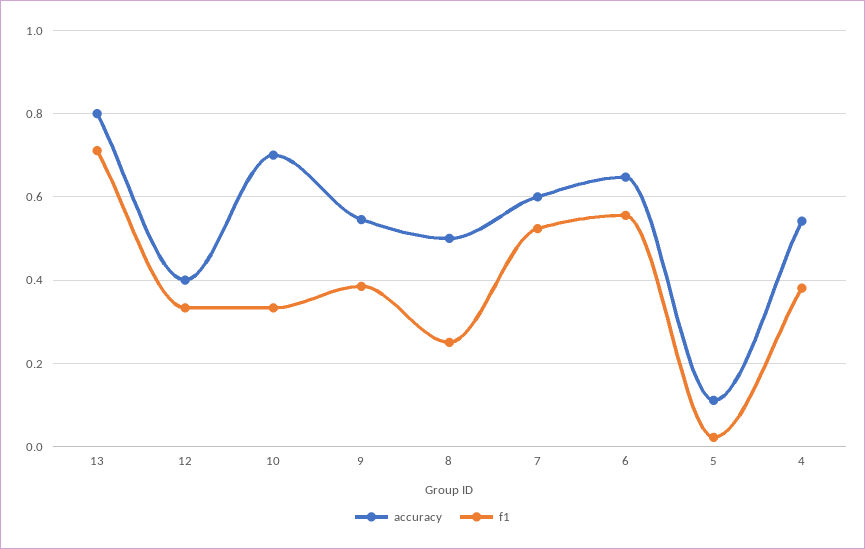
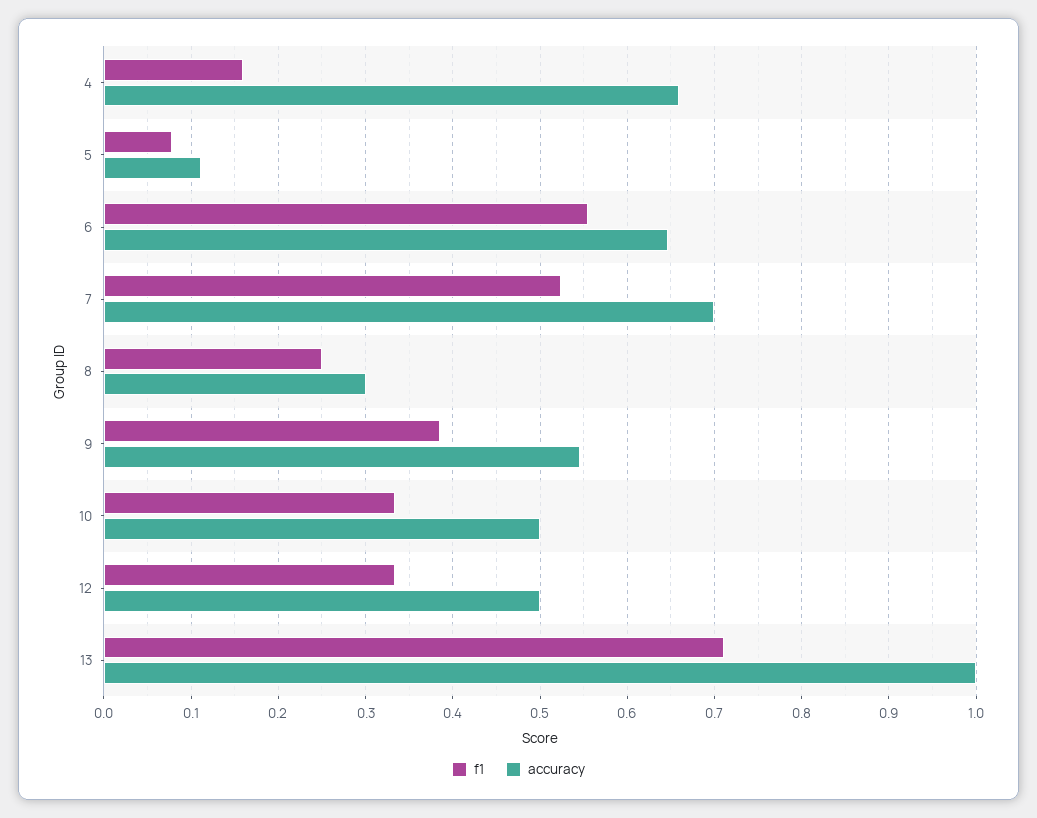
accuracy, 13: 0.8 -> 1
accuracy, 12: 0.4 -> 0.5
accuracy, 10: 0.7 -> 0.5
accuracy, 8: 0.5 -> 0.3
accuracy, 7: 0.6 -> 0.7
f1, 5: 0.02 -> 0.08
accuracy, 4: 0.54 -> 0.66
f1, 4: 0.38 -> 0.16

